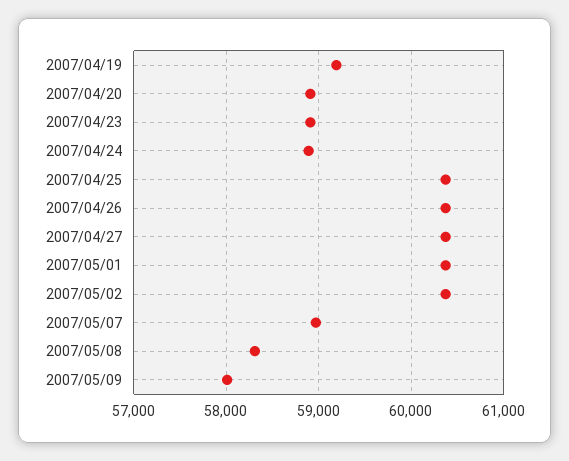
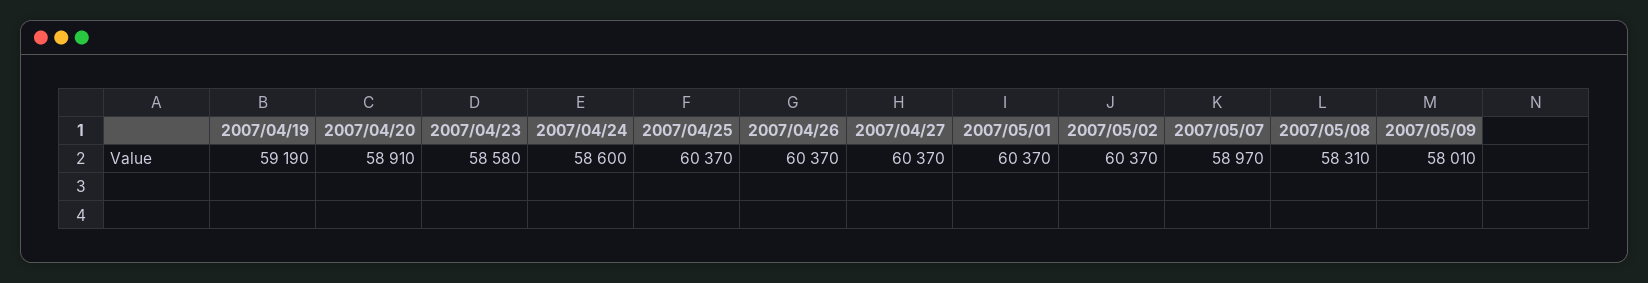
2007/04/23: 58900 -> 58580
2007/04/24: 58900 -> 58600

